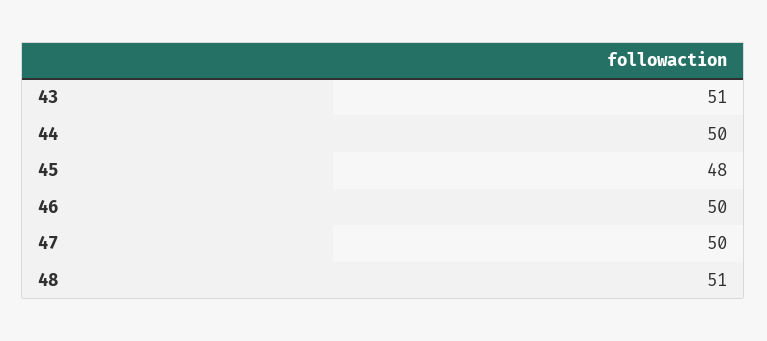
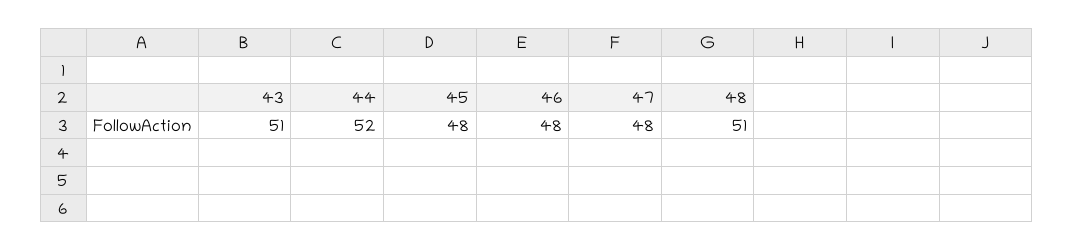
44: 50 -> 52
46: 50 -> 48
47: 50 -> 48

